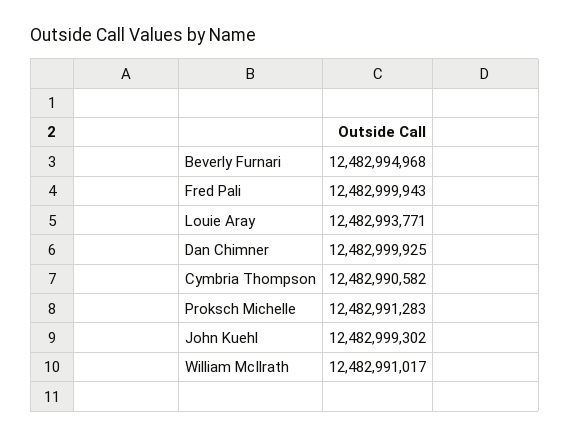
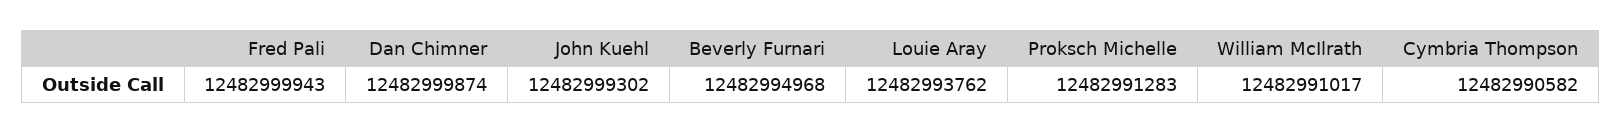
Louie Aray: 12482993771 -> 12482993762
Dan Chimner: 12482999925 -> 12482999874

